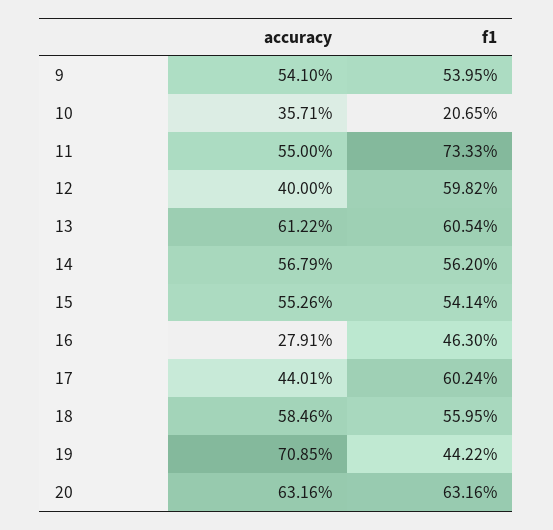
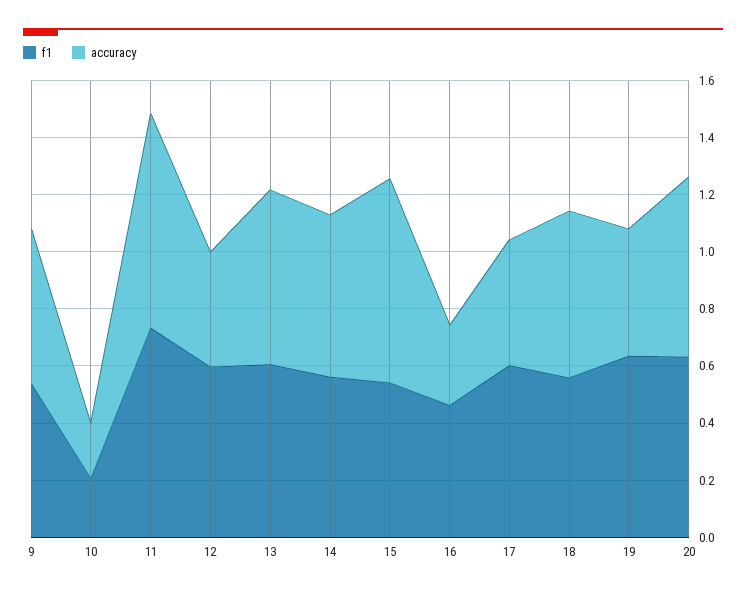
accuracy, 10: 0.3571 -> 0.2
accuracy, 11: 0.55 -> 0.75
accuracy, 15: 0.5526 -> 0.7
accuracy, 19: 0.7085 -> 0.45
f1, 19: 0.4422 -> 0.65

